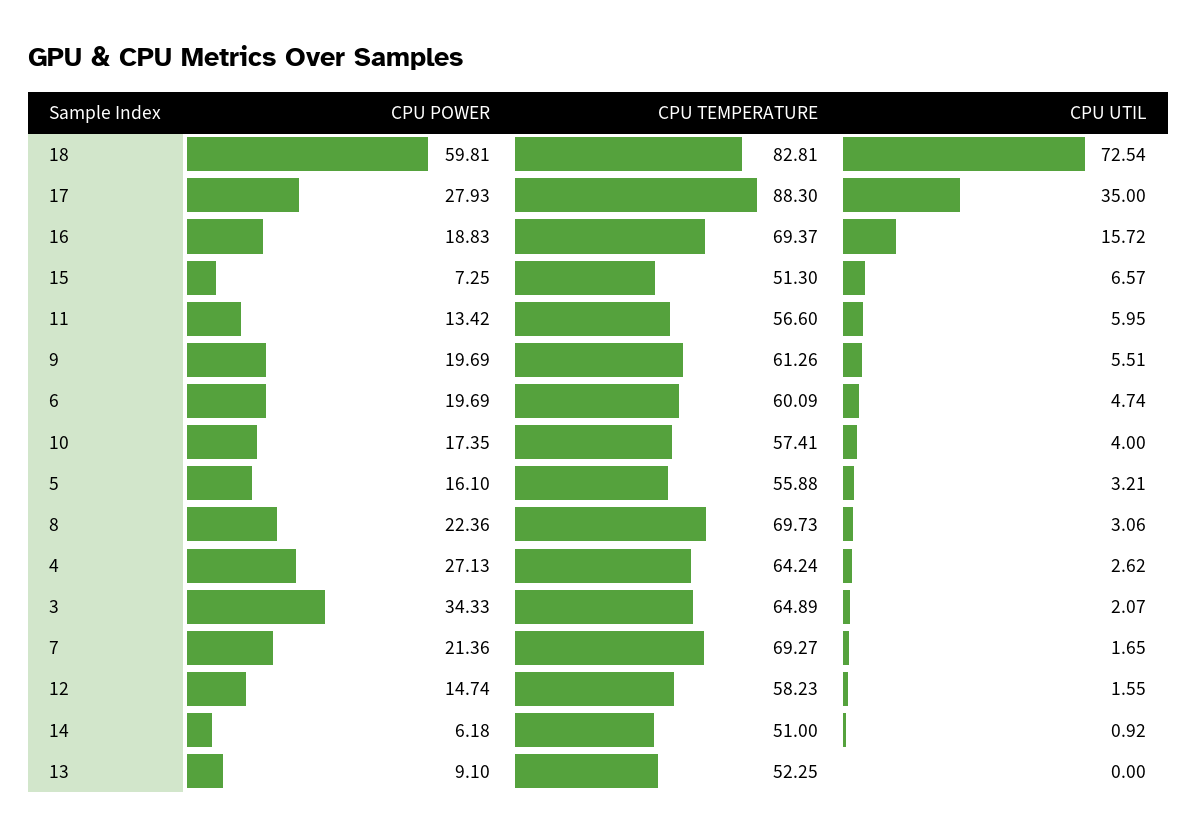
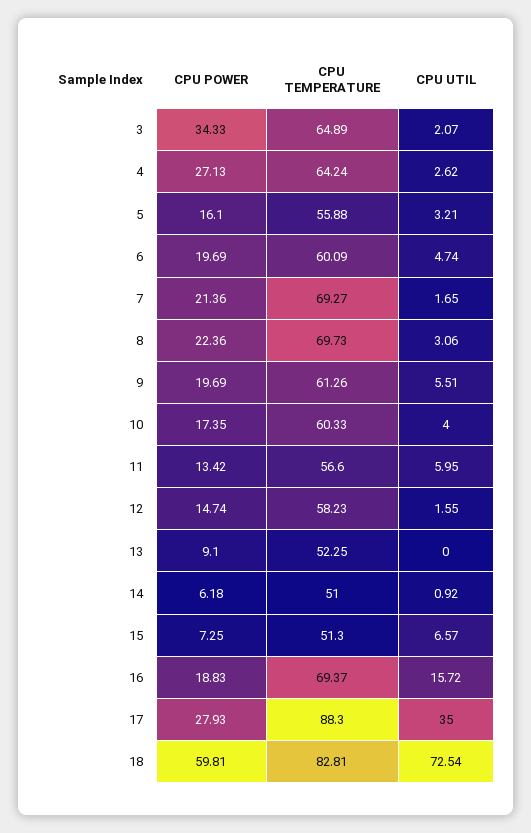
CPU TEMPERATURE, 10: 57.41 -> 60.33

